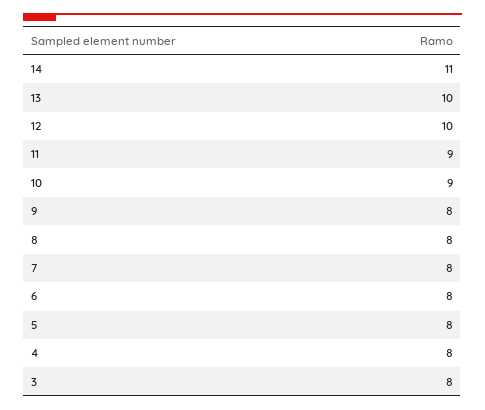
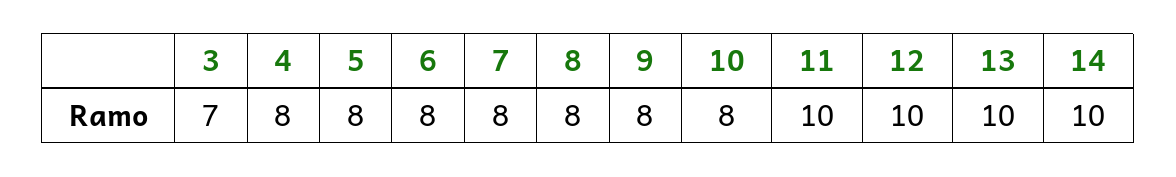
14: 11 -> 10
11: 9 -> 10
10: 9 -> 8
3: 8 -> 7

